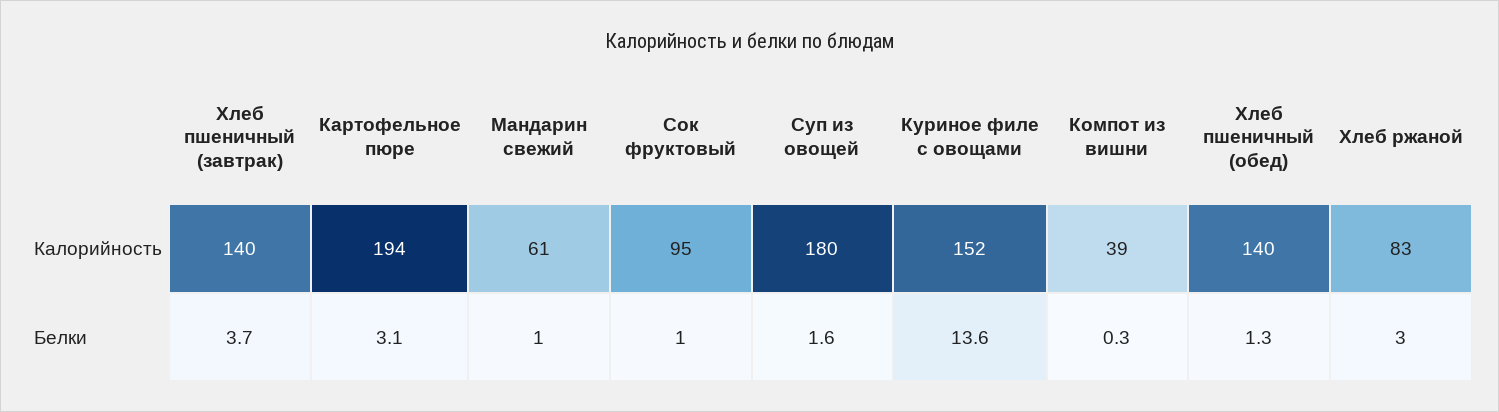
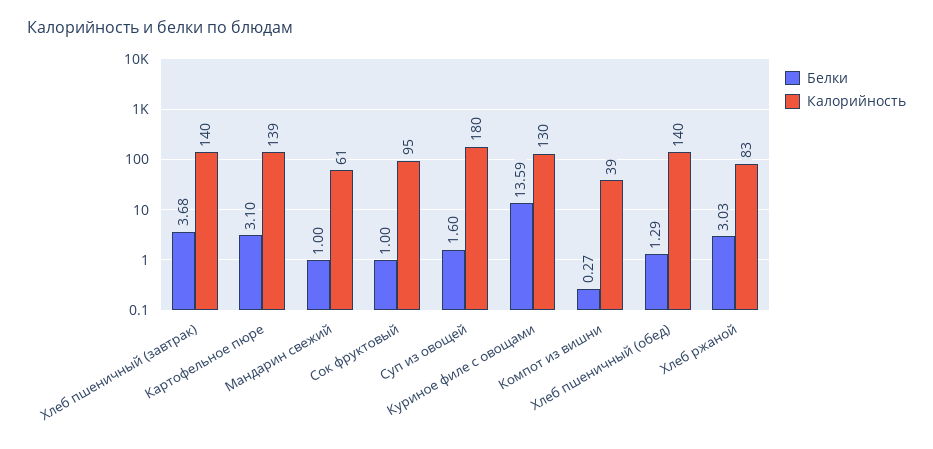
Калорийность, Картофельное пюре: 194 -> 139
Калорийность, Куриное филе с овощами: 152 -> 130

